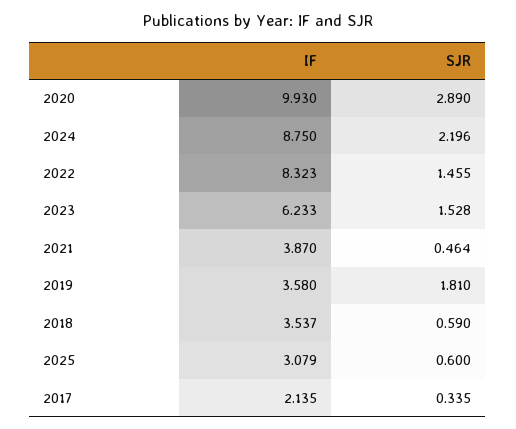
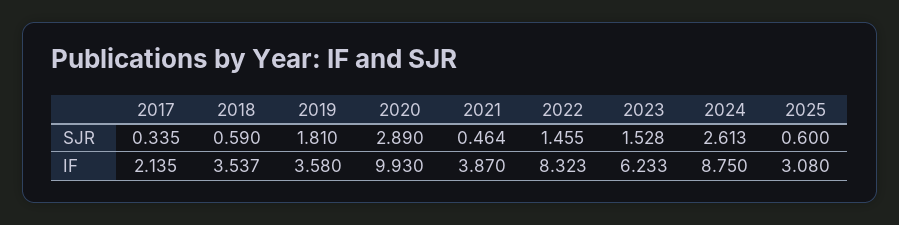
SJR, 2024: 2.196 -> 2.613
IF, 2025: 3.079 -> 3.08

